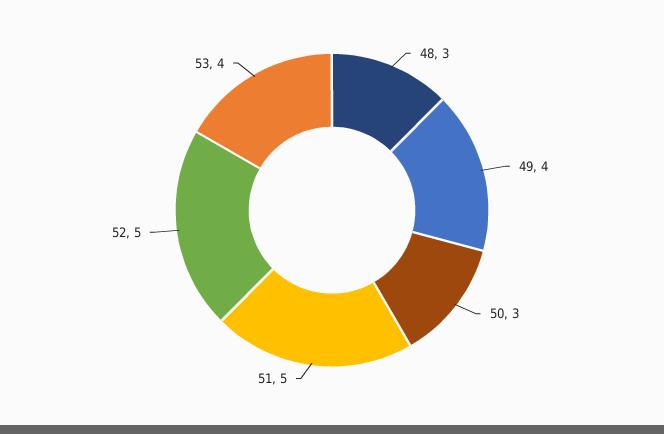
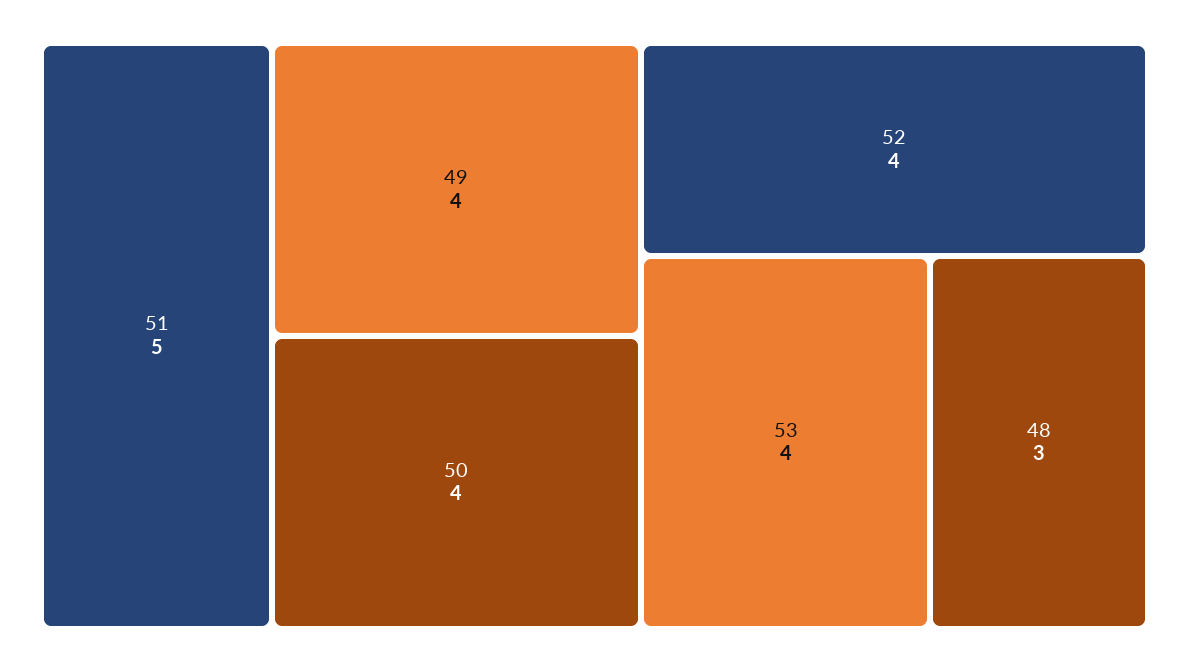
50: 3 -> 4
52: 5 -> 4

